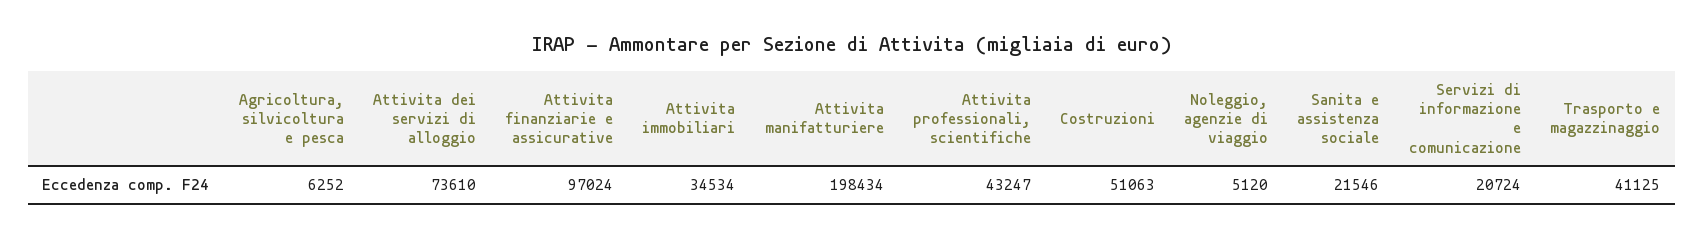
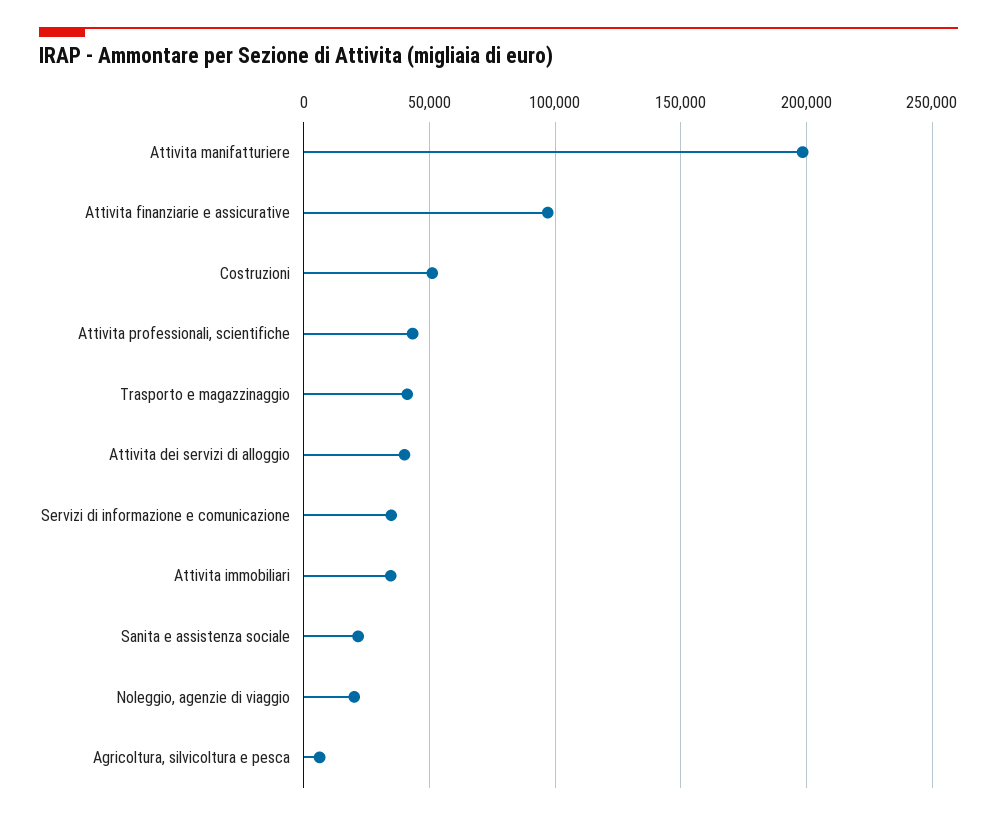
Attivita dei servizi di alloggio: 73610 -> 40000
Noleggio, agenzie di viaggio: 5120 -> 20000
Servizi di informazione e comunicazione: 20724 -> 35000

